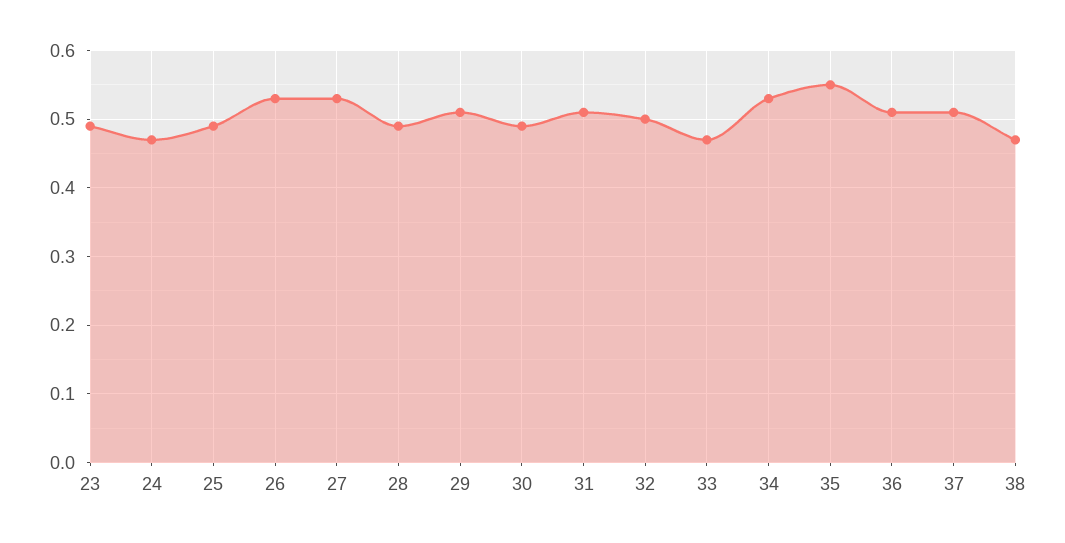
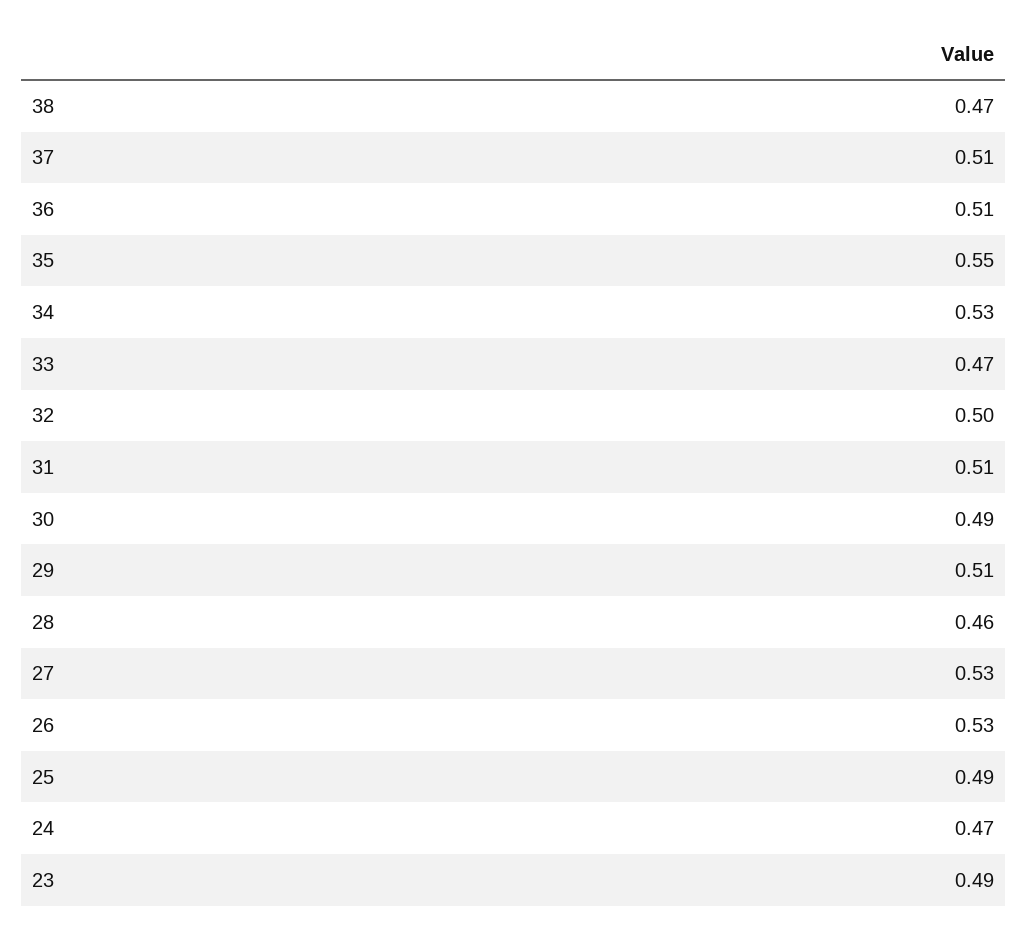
28: 0.49 -> 0.46

